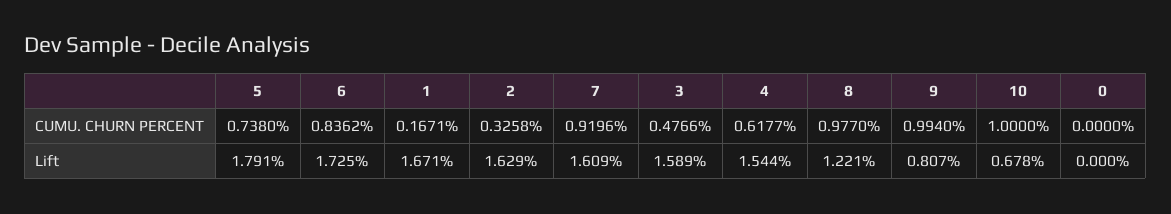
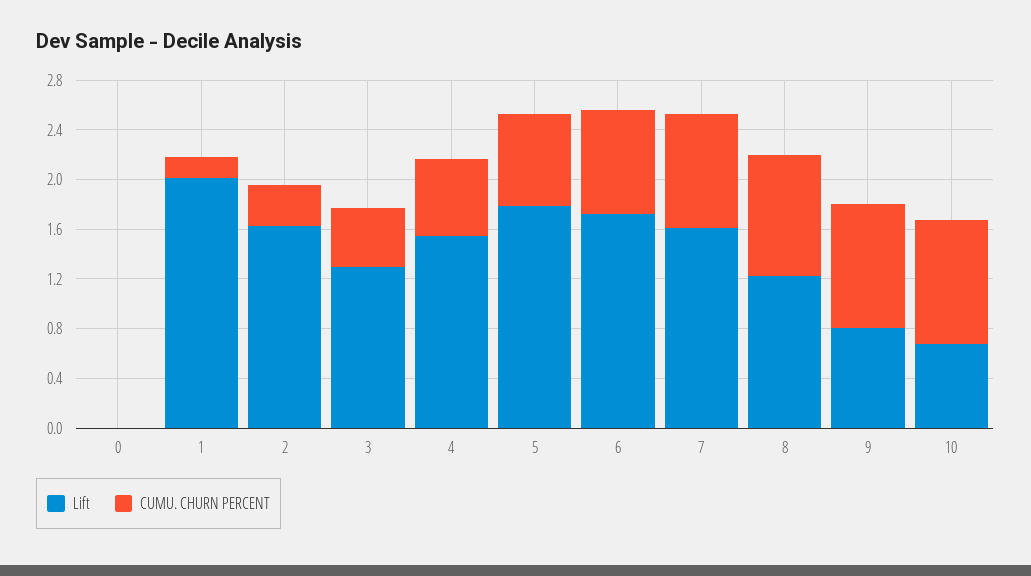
Lift, 1: 1.671 -> 2
Lift, 3: 1.589 -> 1.3

